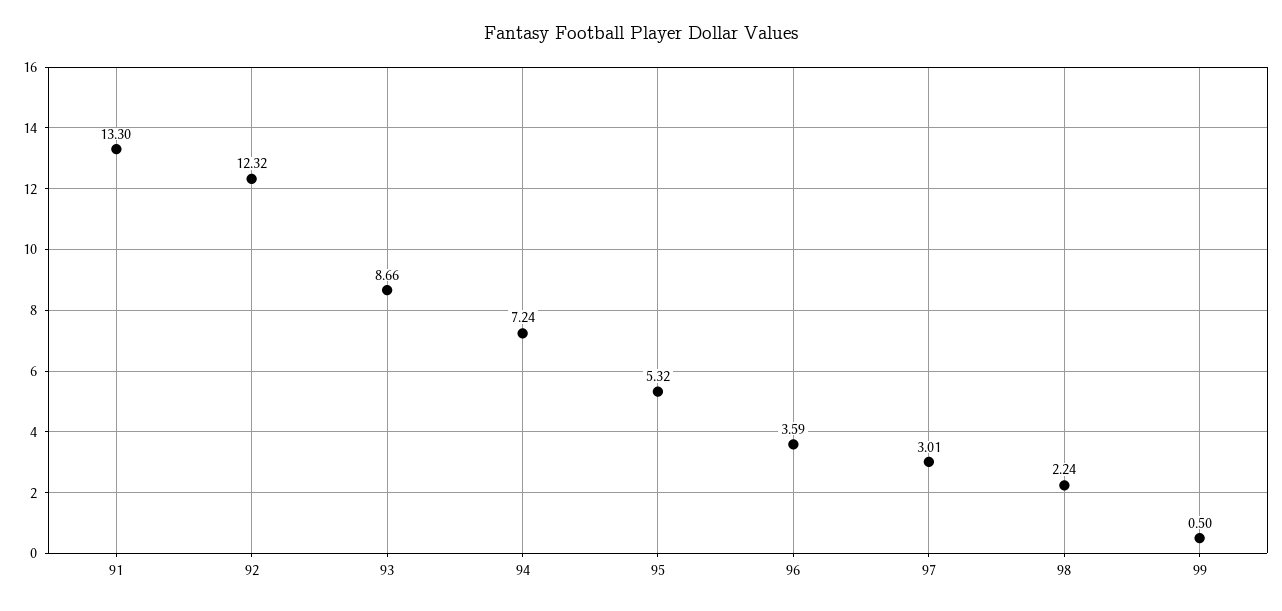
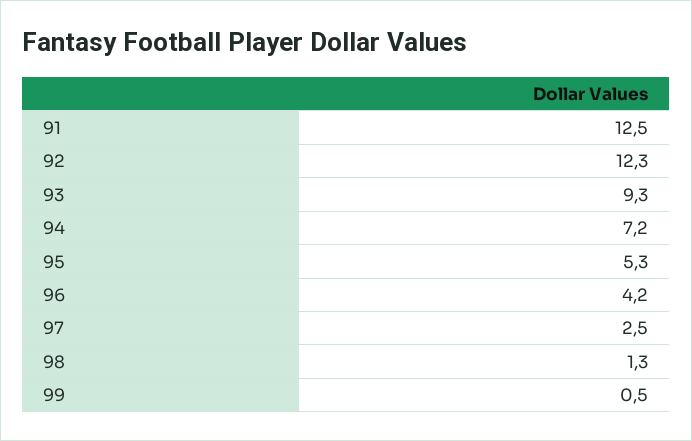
91: 13.3 -> 12.5
93: 8.66 -> 9.3
96: 3.59 -> 4.2
97: 3.01 -> 2.5
98: 2.24 -> 1.3

